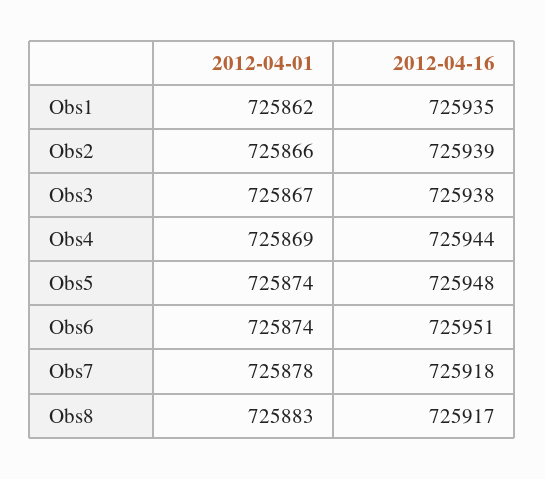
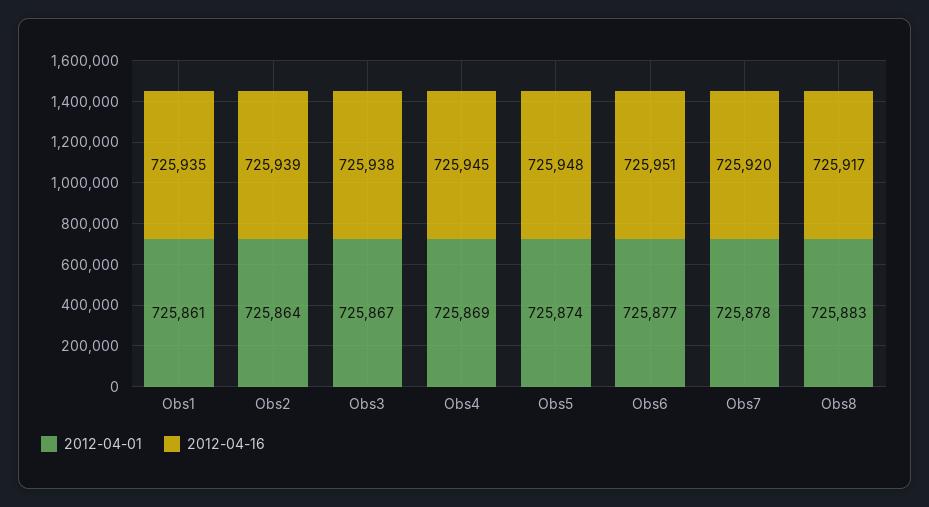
2012-04-01, Obs1: 725862 -> 725861
2012-04-01, Obs2: 725866 -> 725864
2012-04-16, Obs4: 725944 -> 725945
2012-04-01, Obs6: 725874 -> 725877
2012-04-16, Obs7: 725918 -> 725920

